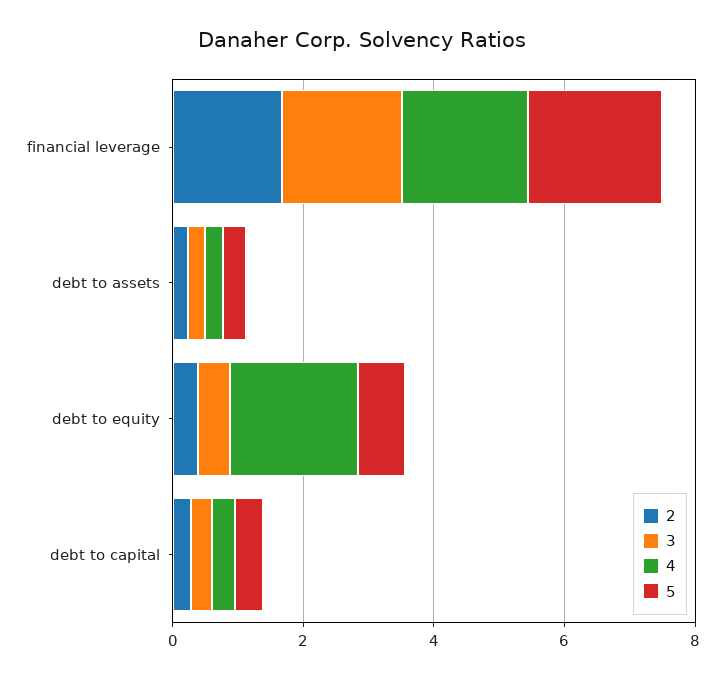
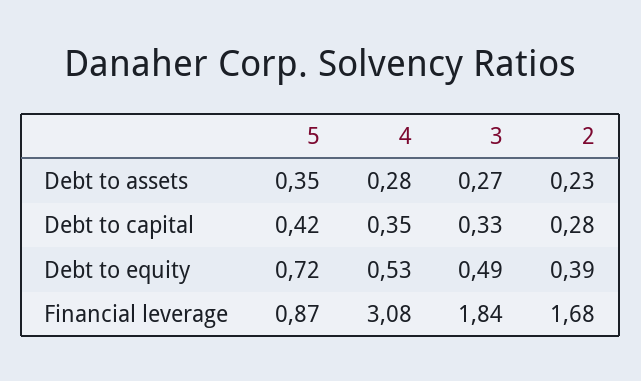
4, financial leverage: 2 -> 3.08
5, financial leverage: 2 -> 0.87
4, debt to equity: 2 -> 0.53

